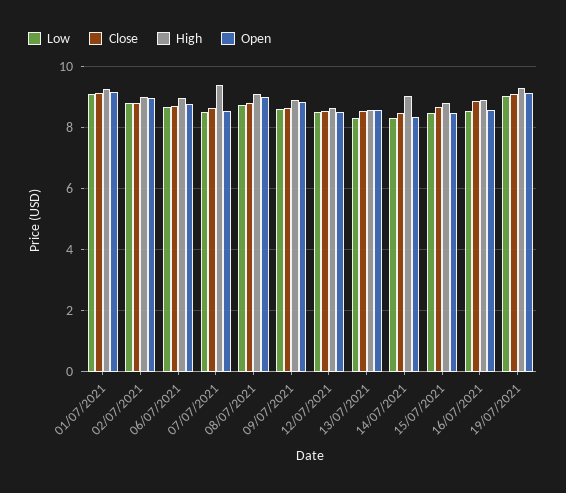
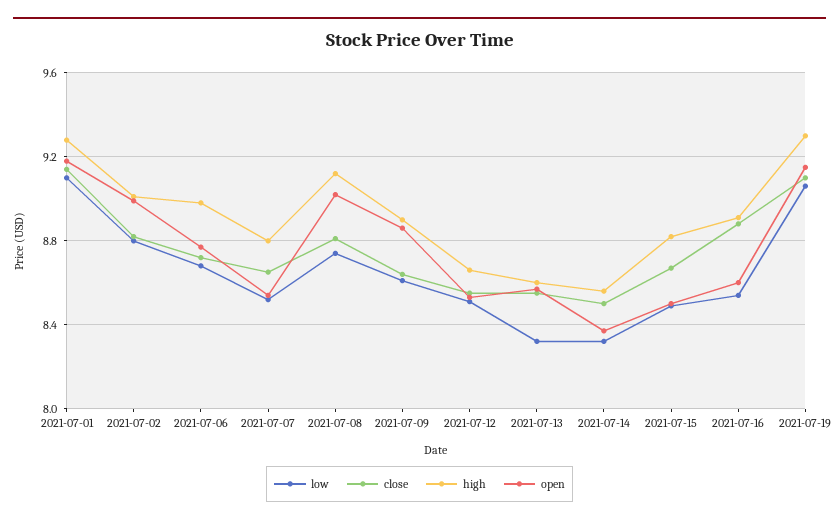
High, 07/07/2021: 9.4 -> 8.8
High, 14/07/2021: 9 -> 8.55

